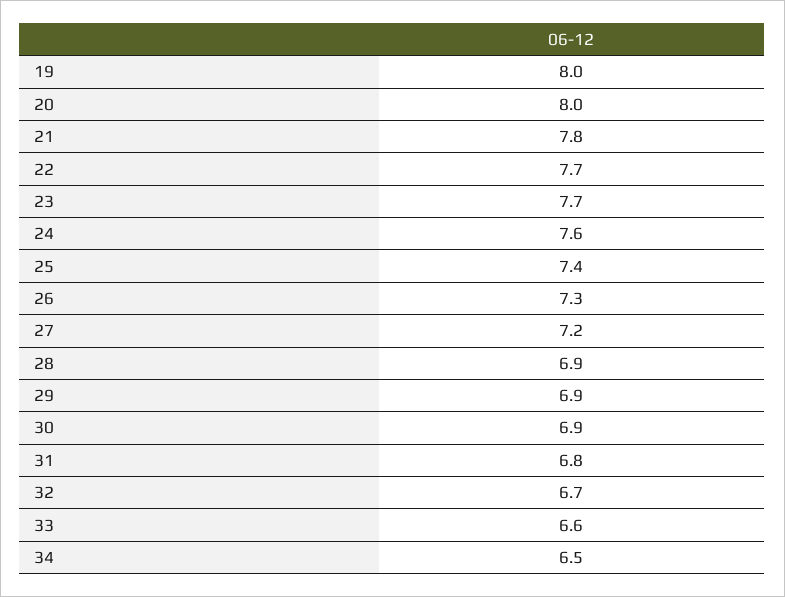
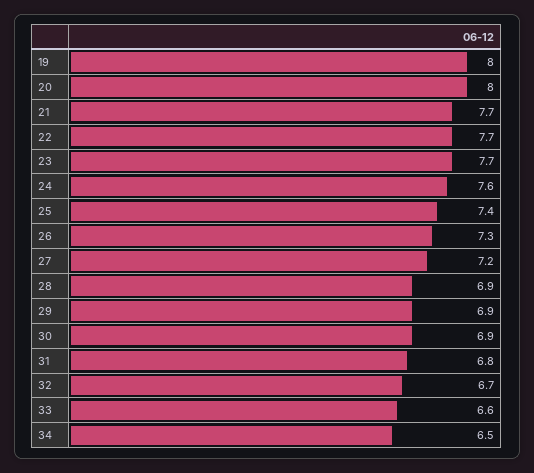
21: 7.8 -> 7.7

